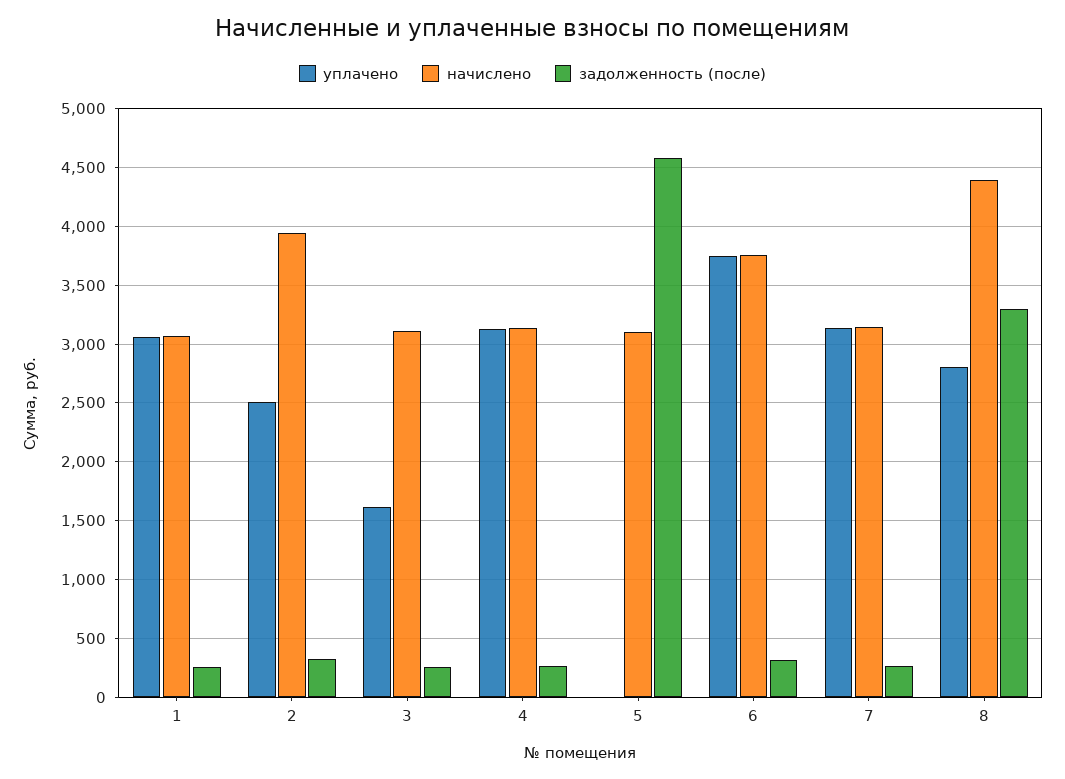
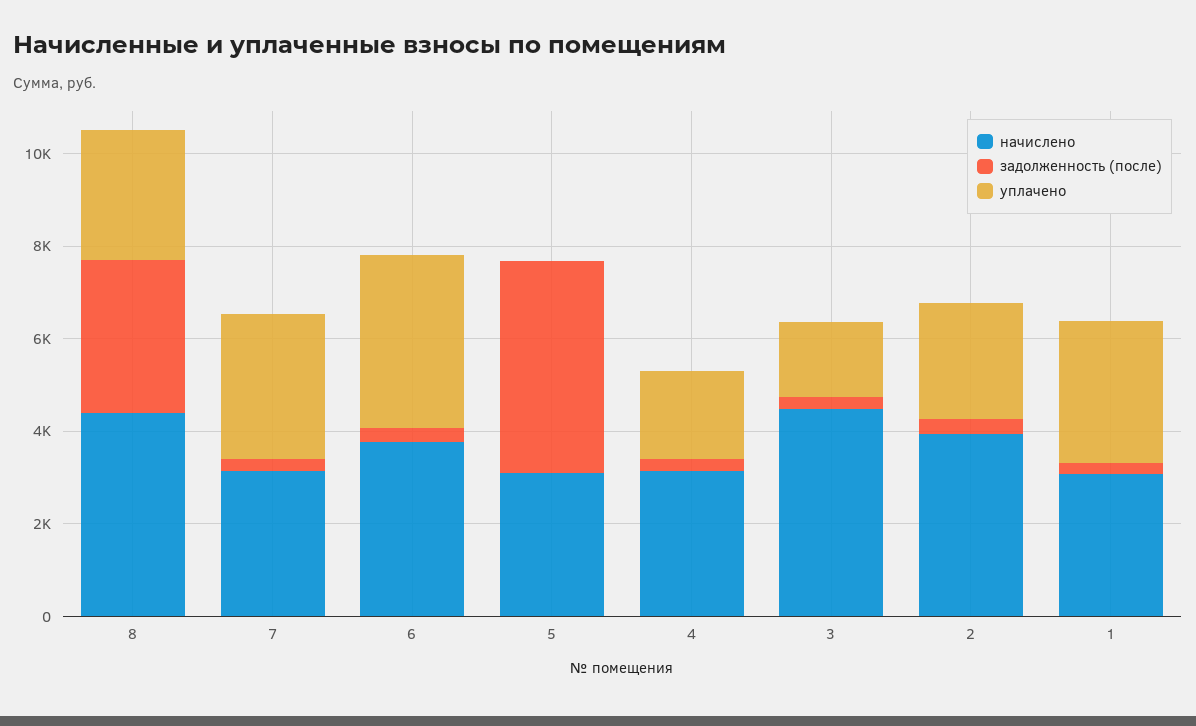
начислено, 3: 3100 -> 4500
уплачено, 4: 3100 -> 2000

